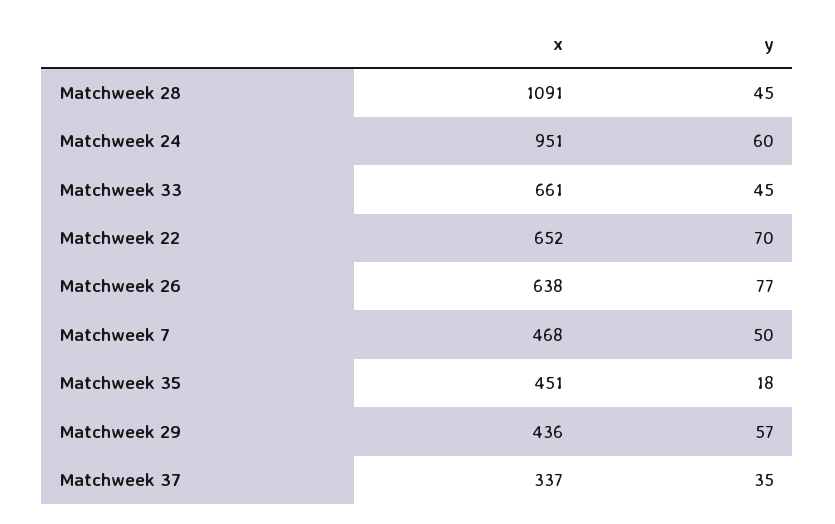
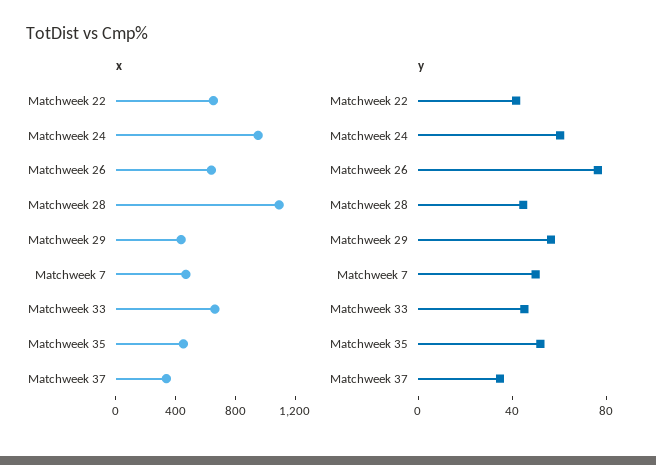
y, Matchweek 22: 70 -> 40
y, Matchweek 35: 18 -> 50

